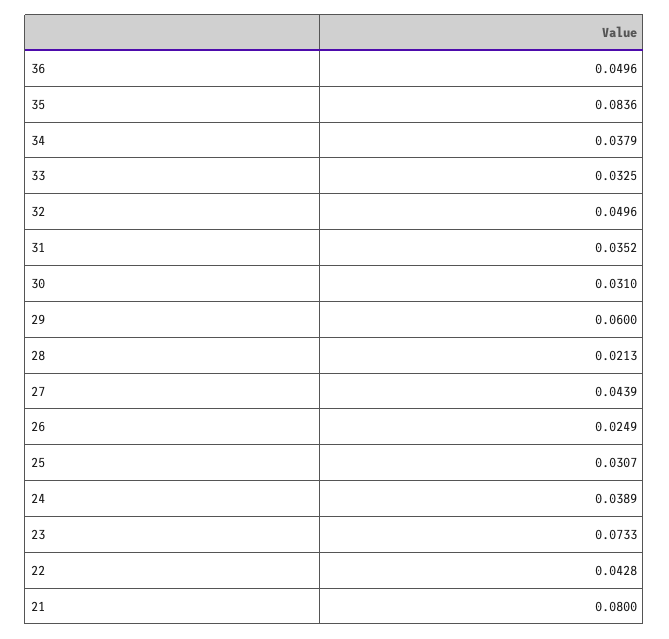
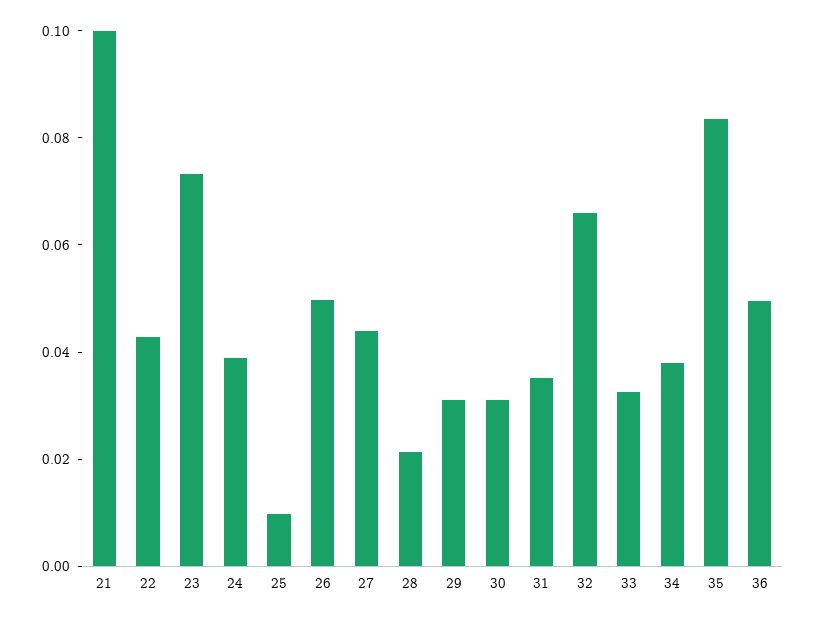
32: 0.0496 -> 0.065
29: 0.06 -> 0.03
26: 0.0249 -> 0.05
25: 0.0307 -> 0.01
21: 0.08 -> 0.1

